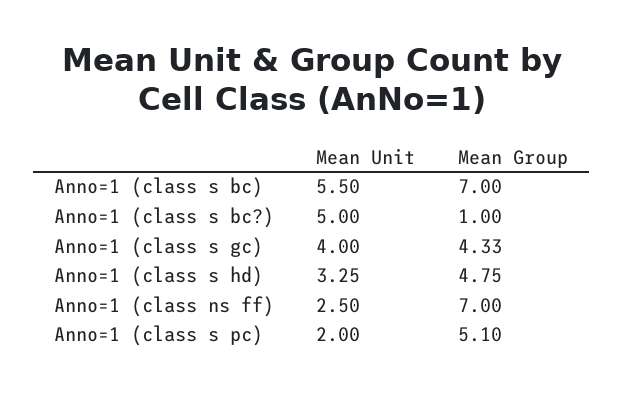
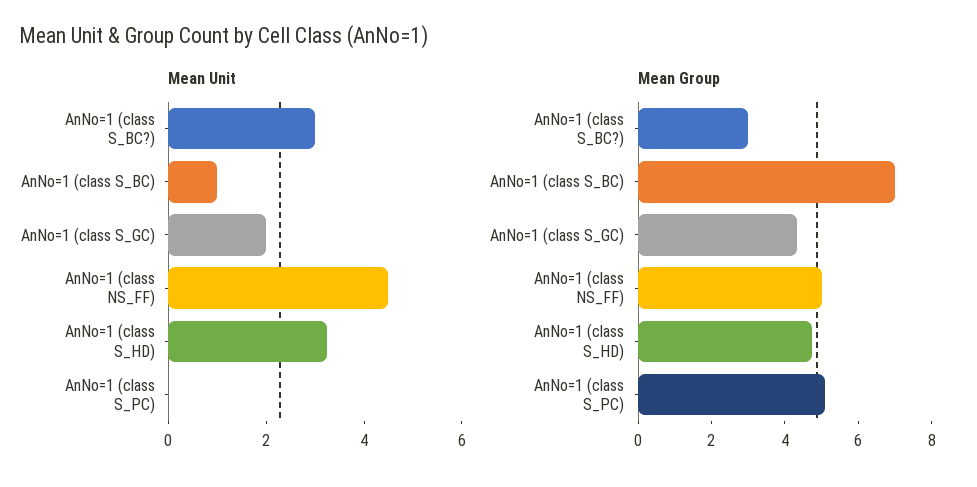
Mean Unit, Anno=1 (class s bc): 5.5 -> 1
Mean Unit, Anno=1 (class s bc?): 5 -> 3
Mean Group, Anno=1 (class s bc?): 1 -> 3
Mean Unit, Anno=1 (class s gc): 4 -> 2
Mean Unit, Anno=1 (class ns ff): 2.5 -> 4.5
Mean Group, Anno=1 (class ns ff): 7 -> 5
Mean Unit, Anno=1 (class s pc): 2 -> 0

